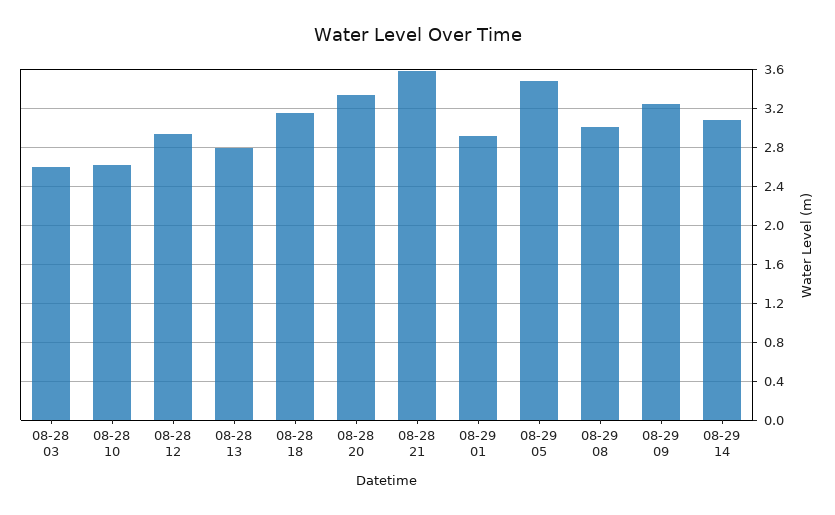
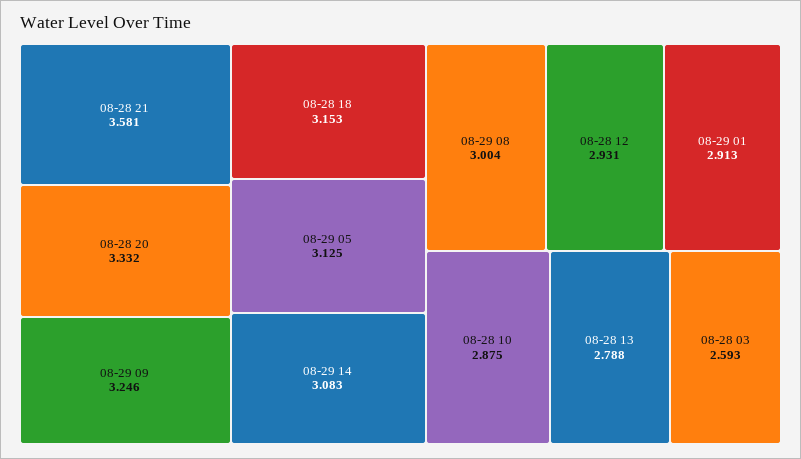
08-28 10: 2.6 -> 2.875
08-29 05: 3.5 -> 3.125

